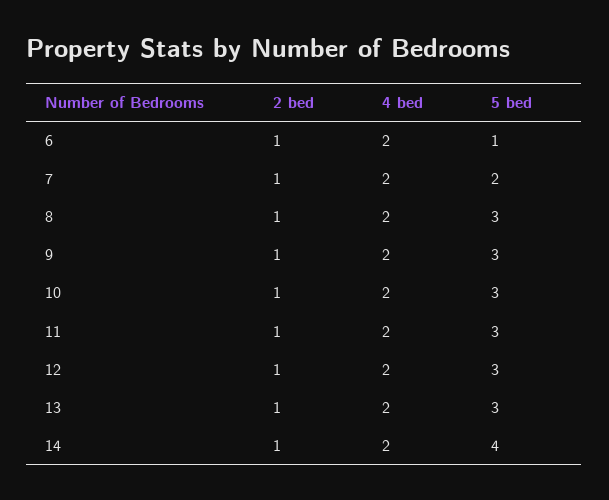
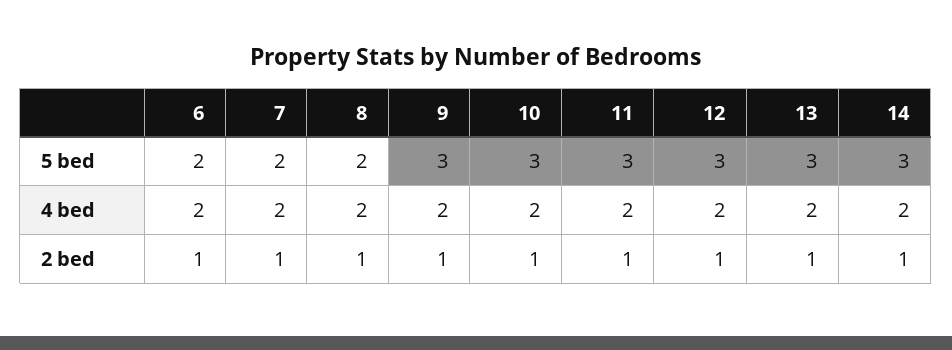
5 bed, 6: 1 -> 2
5 bed, 8: 3 -> 2
5 bed, 14: 4 -> 3

